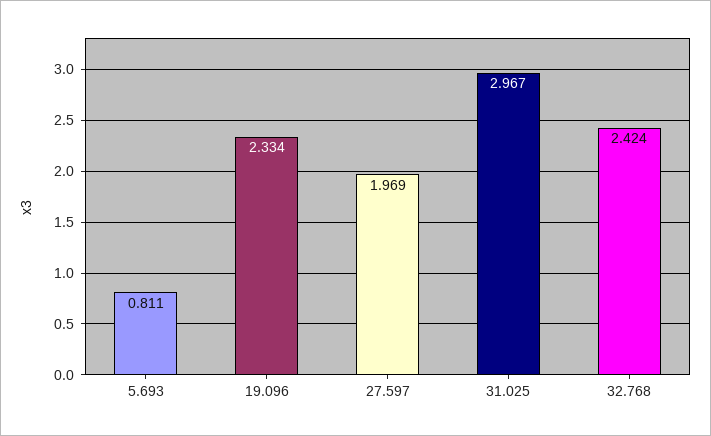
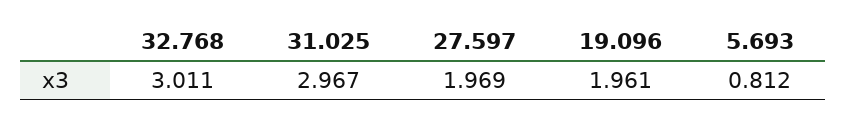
5.693: 0.811 -> 0.812
19.096: 2.334 -> 1.961
32.768: 2.424 -> 3.011

